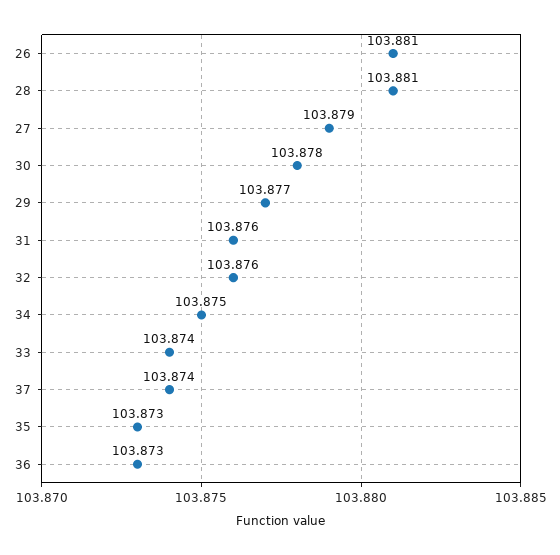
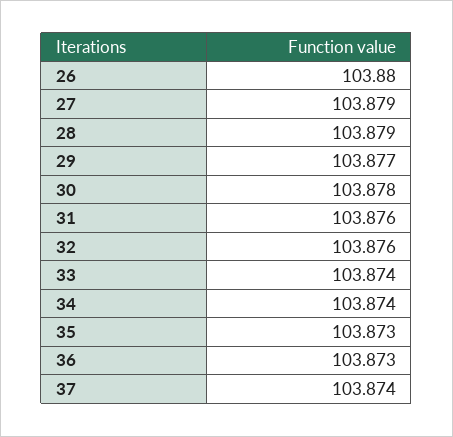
26: 103.881 -> 103.88
28: 103.881 -> 103.879
34: 103.875 -> 103.874

